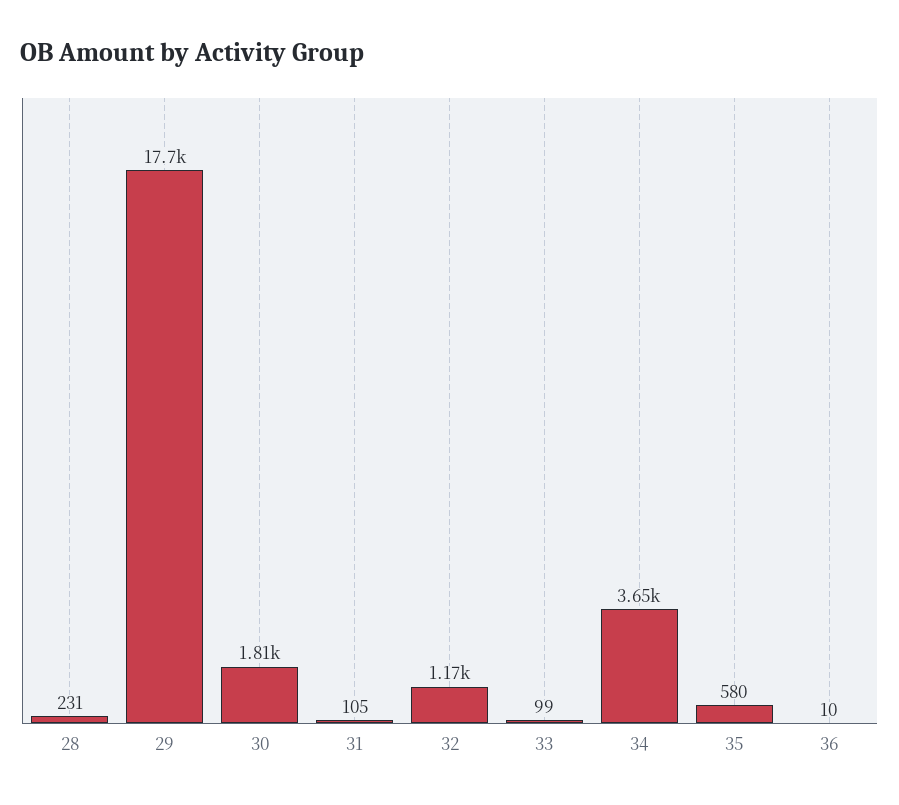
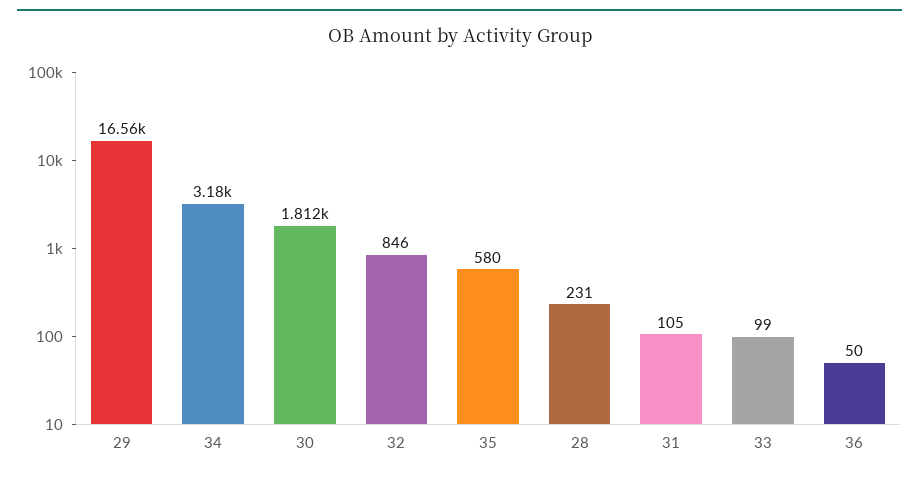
29: 17700 -> 16560
32: 1170 -> 846
34: 3650 -> 3180
36: 10 -> 50

